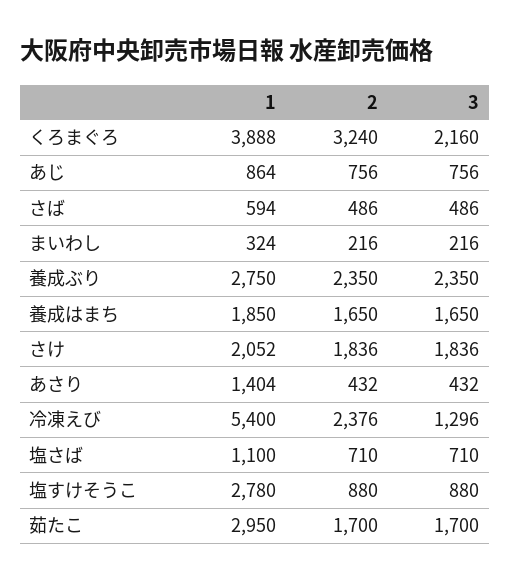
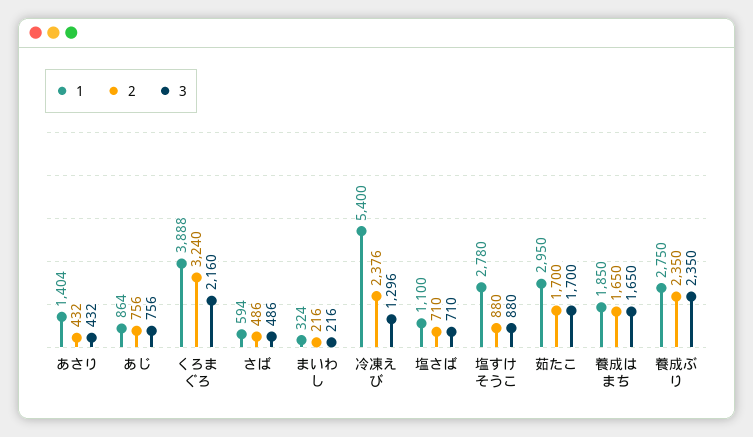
1, さけ: 2052 -> none
2, さけ: 1836 -> none
3, さけ: 1836 -> none

